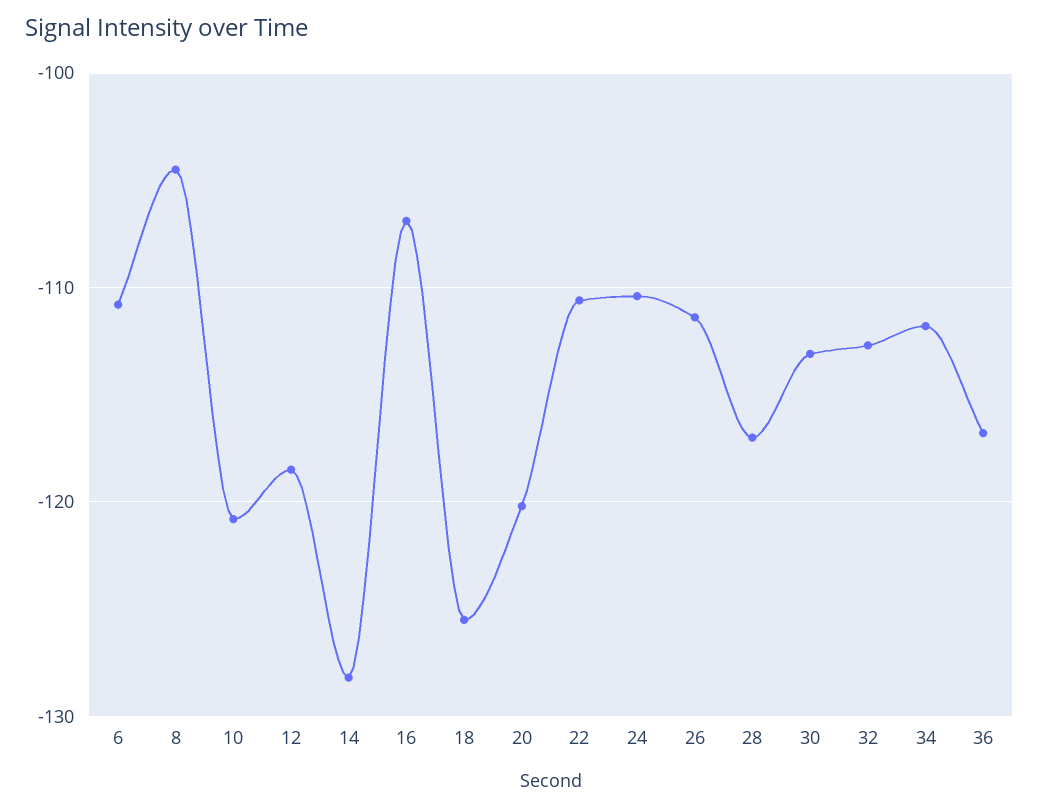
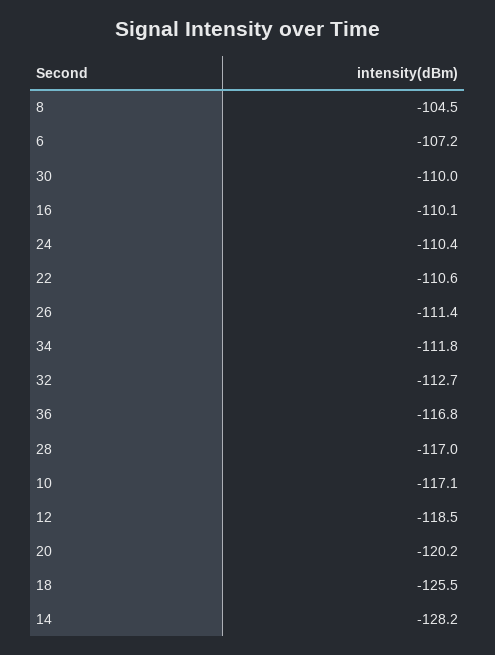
6: -111 -> -107.2
10: -121 -> -117.1
16: -107 -> -110.1
30: -113 -> -110

